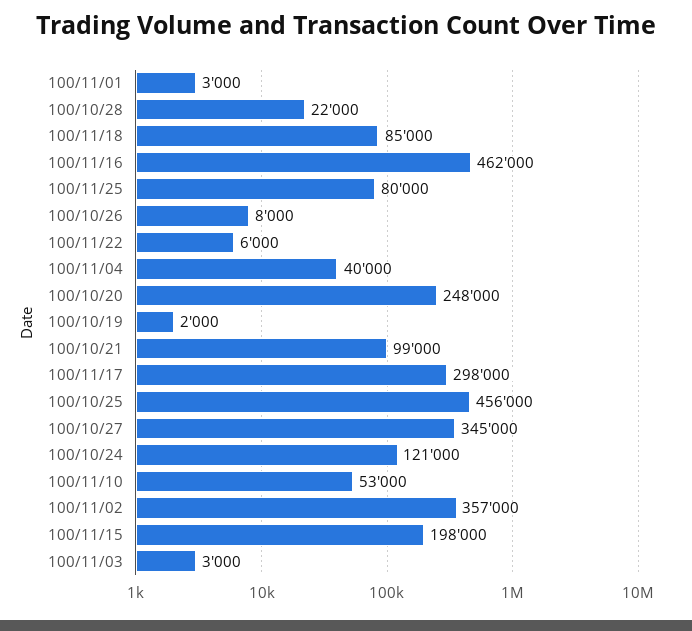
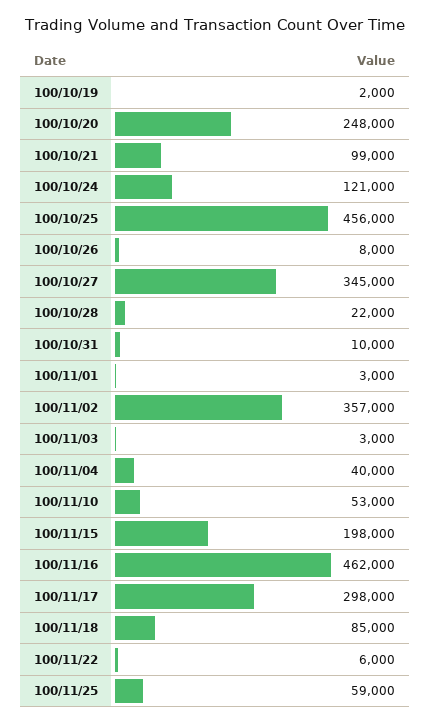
100/11/25: 80000 -> 59000
100/10/31: none -> 10000

